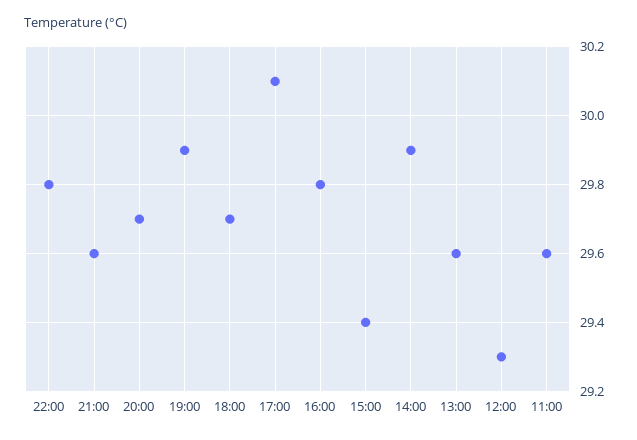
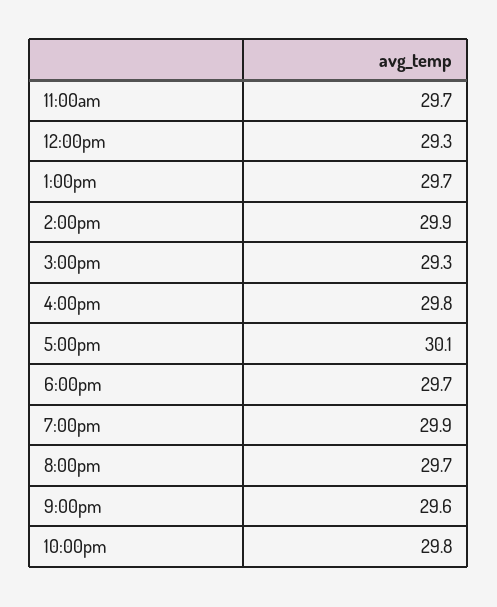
15:00: 29.4 -> 29.3
13:00: 29.6 -> 29.7
11:00: 29.6 -> 29.7

